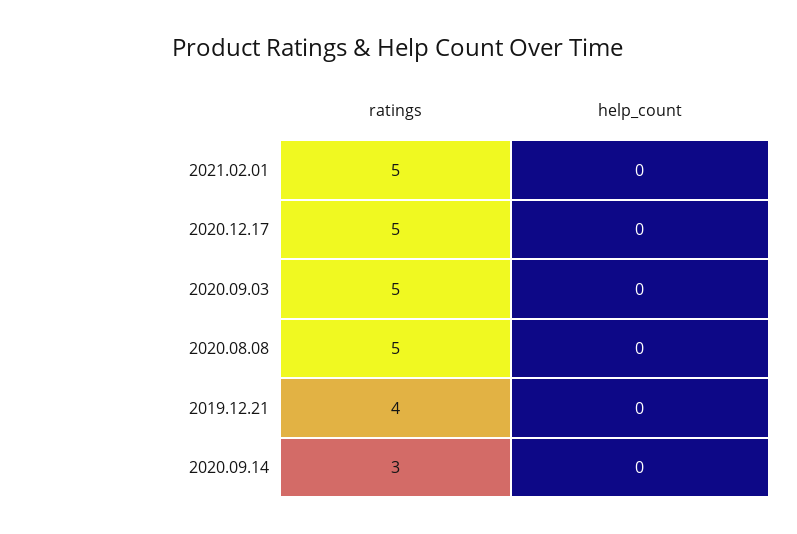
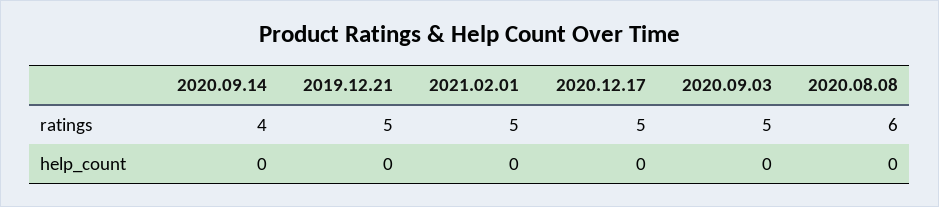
ratings, 2020.08.08: 5 -> 6
ratings, 2019.12.21: 4 -> 5
ratings, 2020.09.14: 3 -> 4

